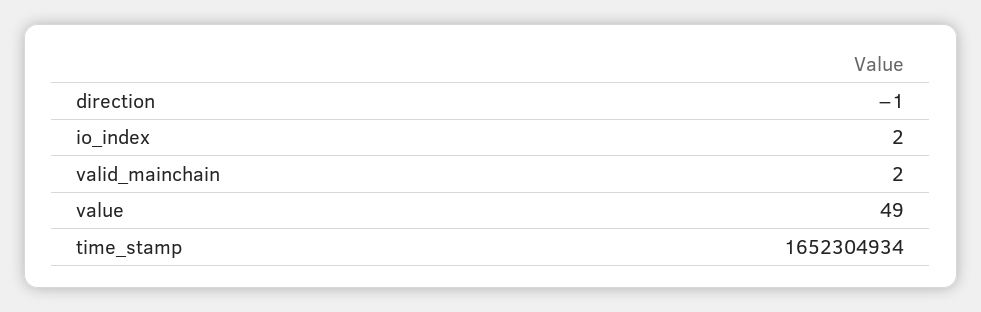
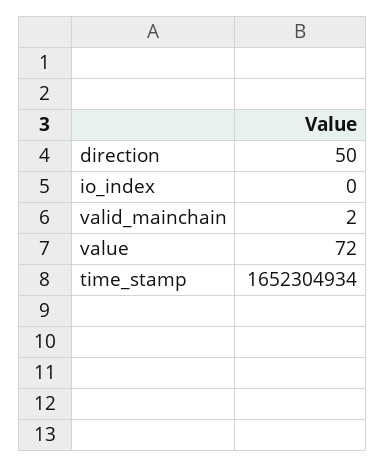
direction: -1 -> 50
io_index: 2 -> 0
value: 49 -> 72

